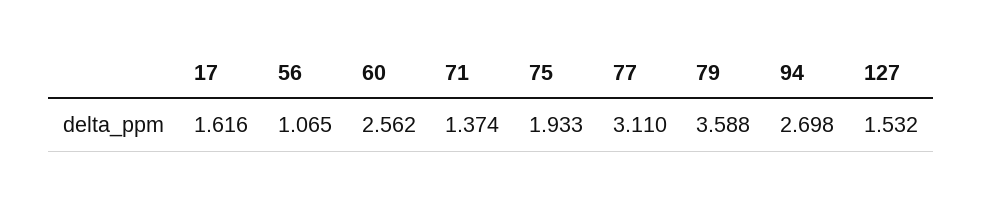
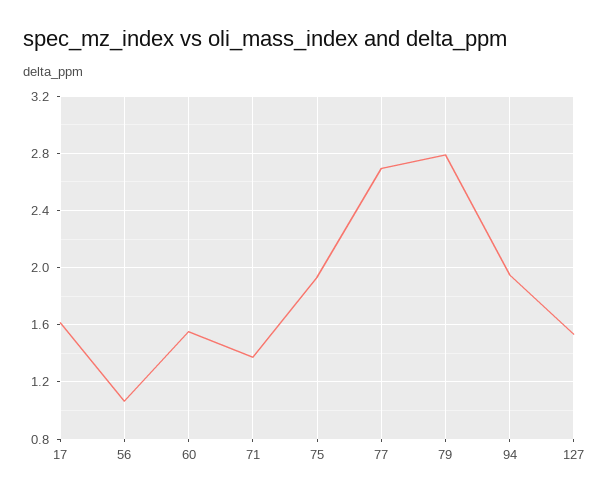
60: 2.562 -> 1.55
77: 3.11 -> 2.7
79: 3.588 -> 2.8
94: 2.698 -> 1.95

